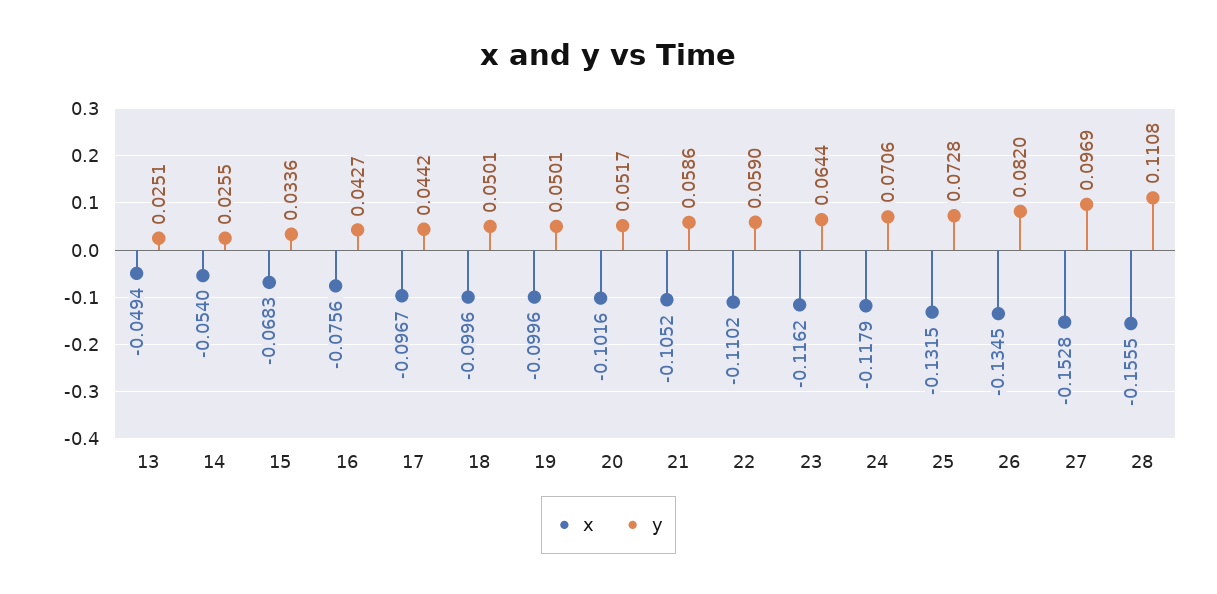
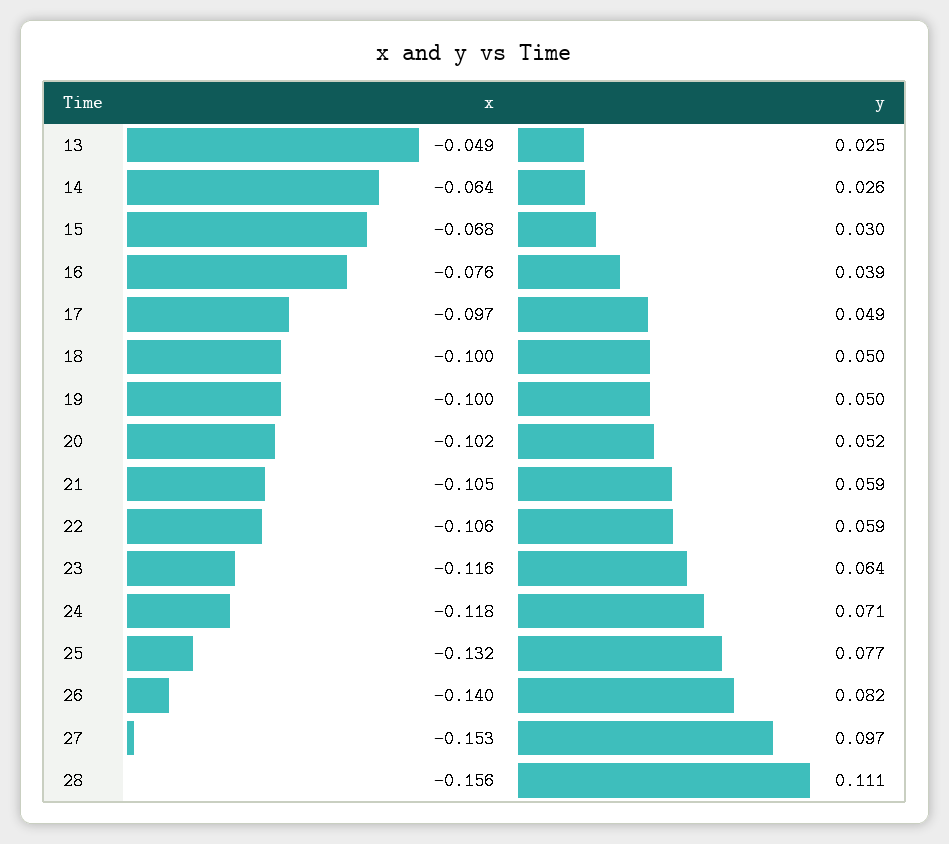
x, 14: -0.054 -> -0.064
y, 15: 0.0336 -> 0.03
y, 16: 0.0427 -> 0.039
y, 17: 0.0442 -> 0.049
x, 22: -0.1102 -> -0.106
y, 25: 0.0728 -> 0.077
x, 26: -0.1345 -> -0.14

